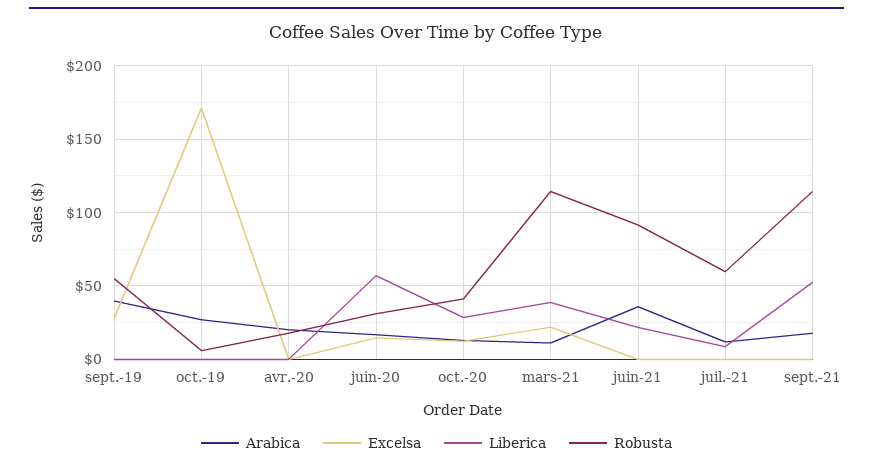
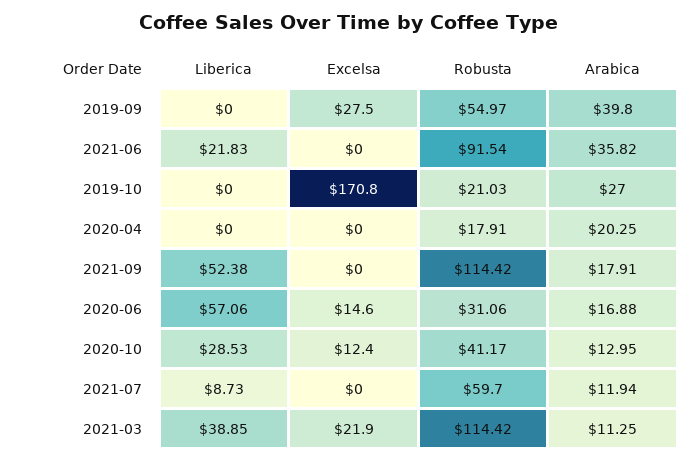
Robusta, oct.-19: 5 -> 21.03

